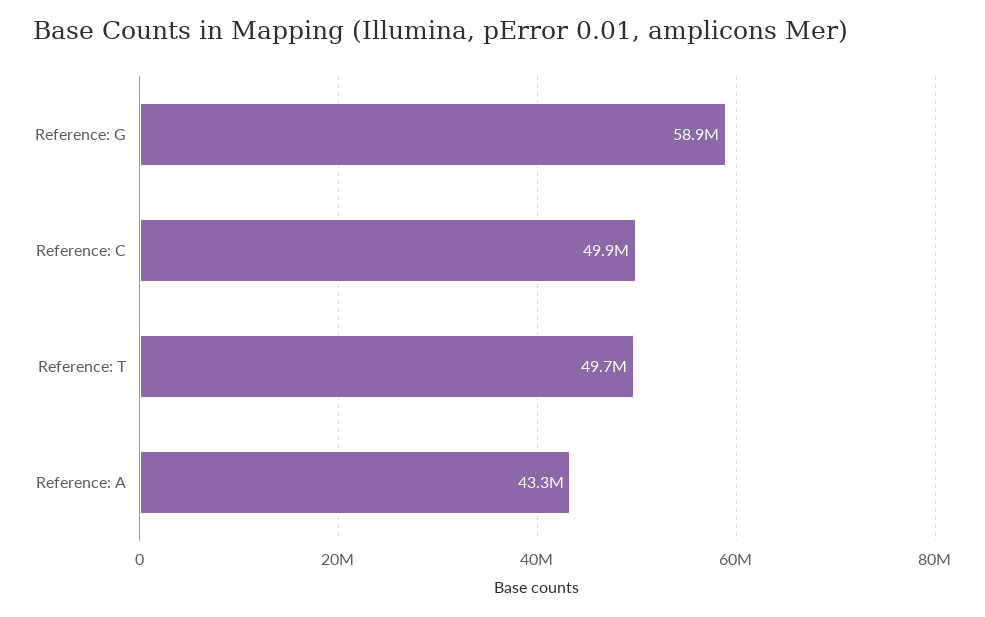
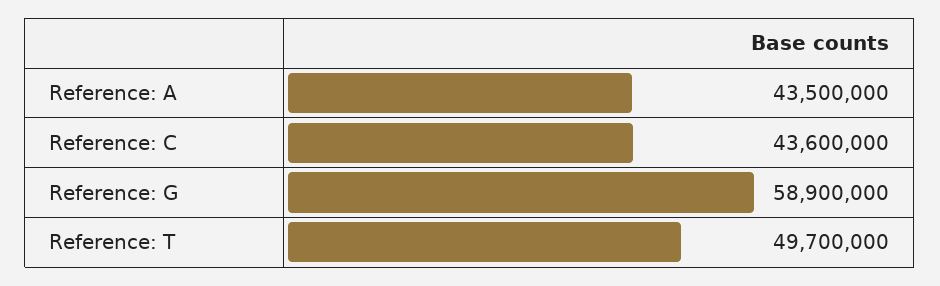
Reference: C: 49900000 -> 43600000
Reference: A: 43300000 -> 43500000

